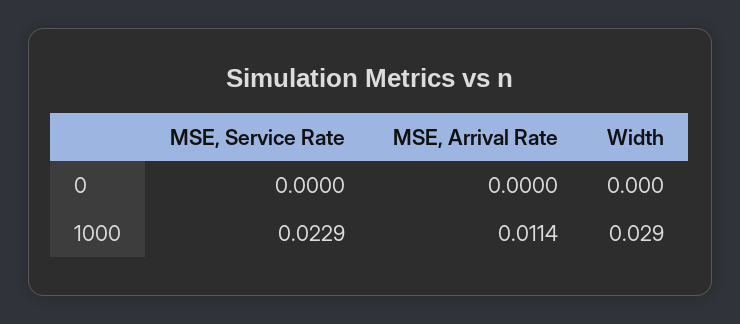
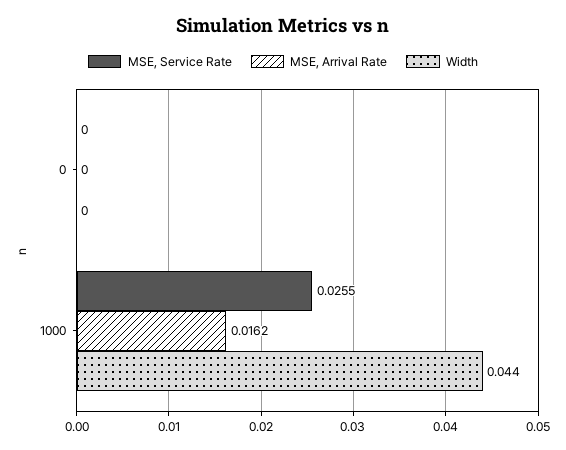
MSE, Service Rate, 1000: 0.0229 -> 0.0255
MSE, Arrival Rate, 1000: 0.0114 -> 0.0162
Width, 1000: 0.029 -> 0.044

